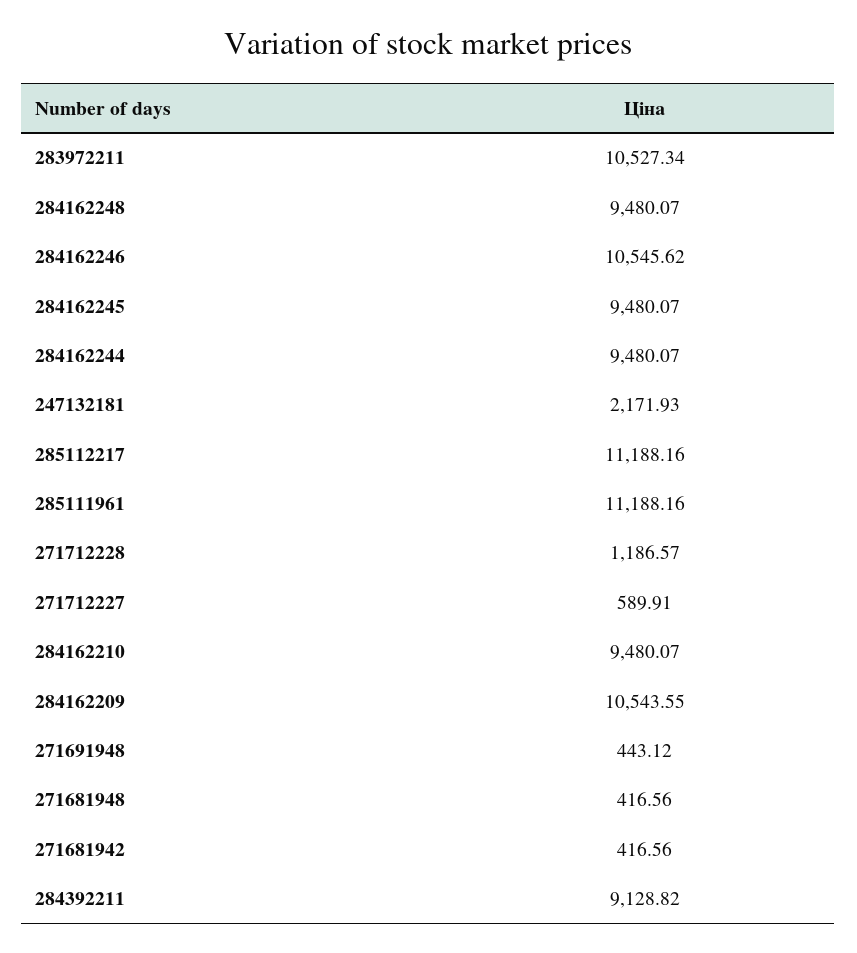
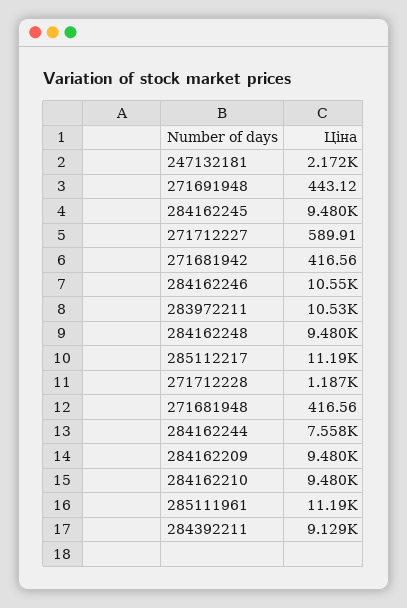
284162244: 9480.07 -> 7558
284162209: 10543.55 -> 9480

